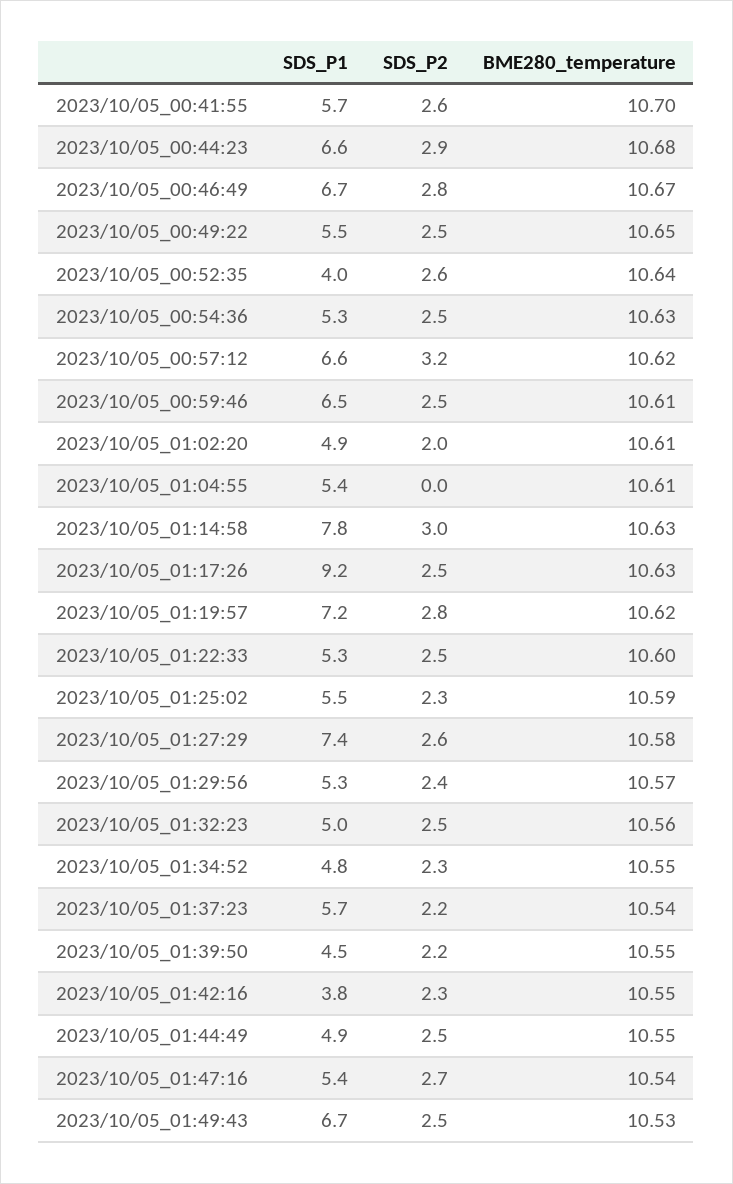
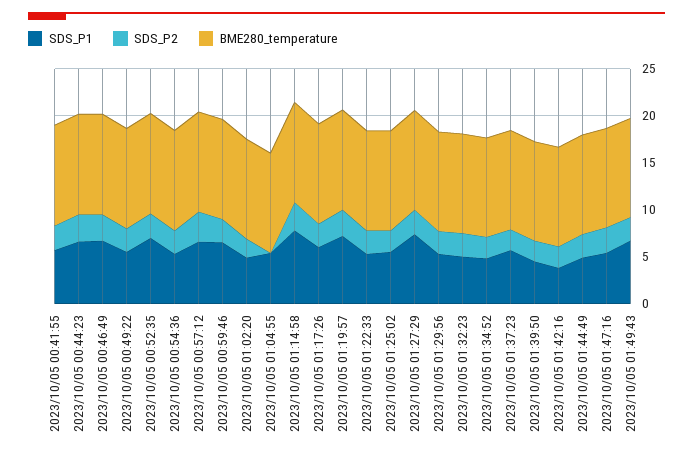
SDS_P1, 2023/10/05_00:52:35: 4 -> 7
SDS_P1, 2023/10/05_01:17:26: 9.2 -> 6

